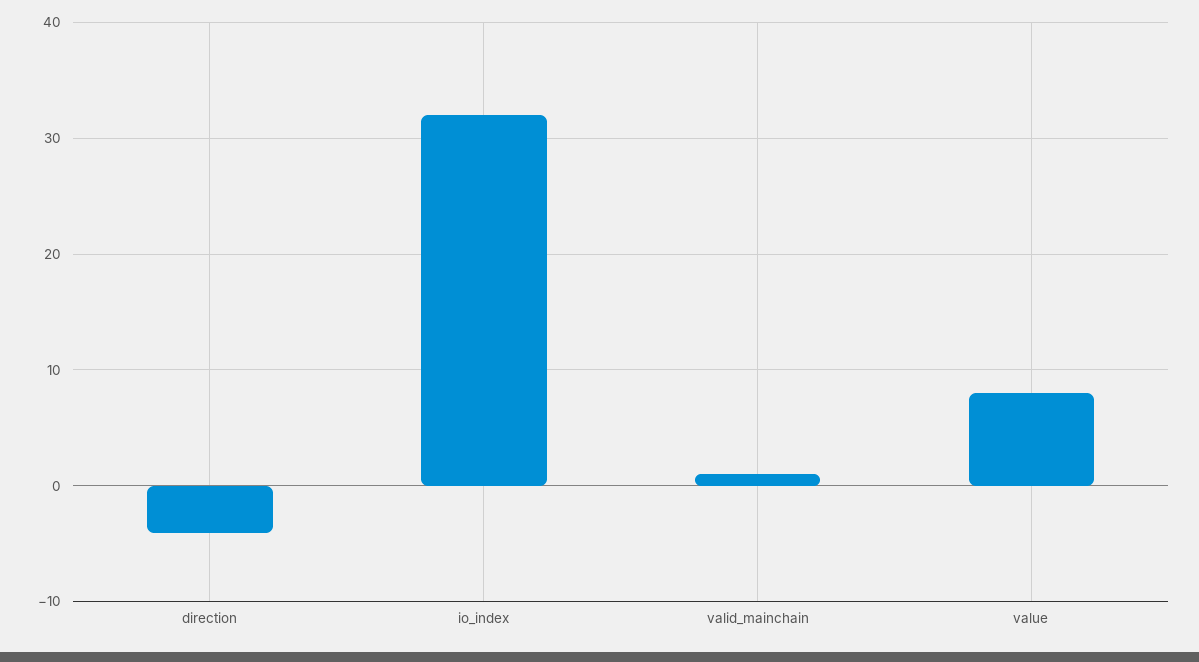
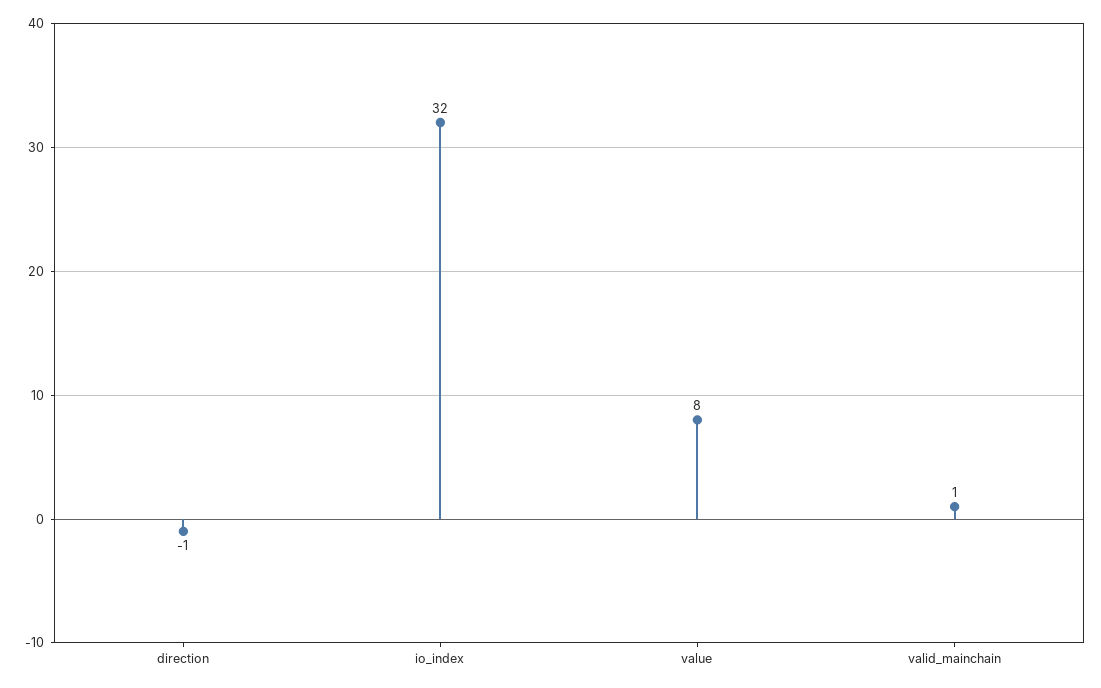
direction: -4 -> -1

